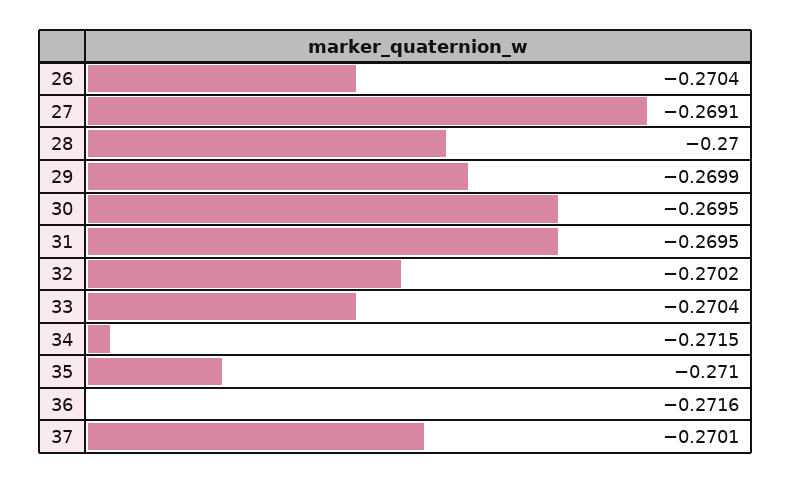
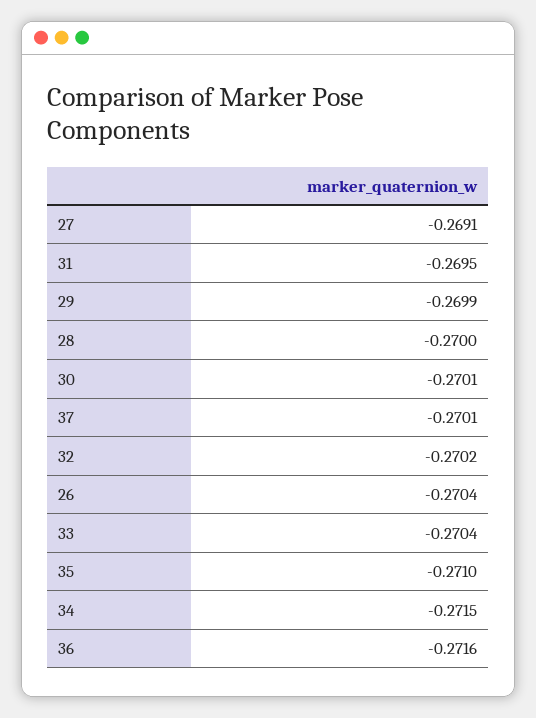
30: -0.2695 -> -0.2701

